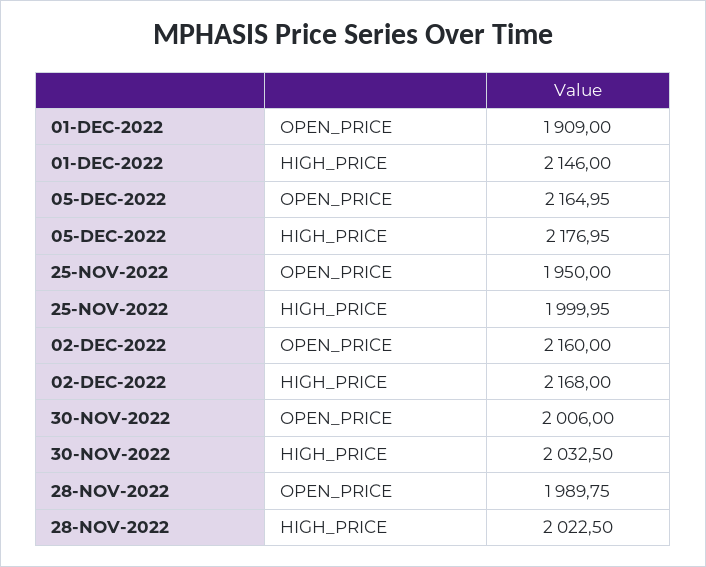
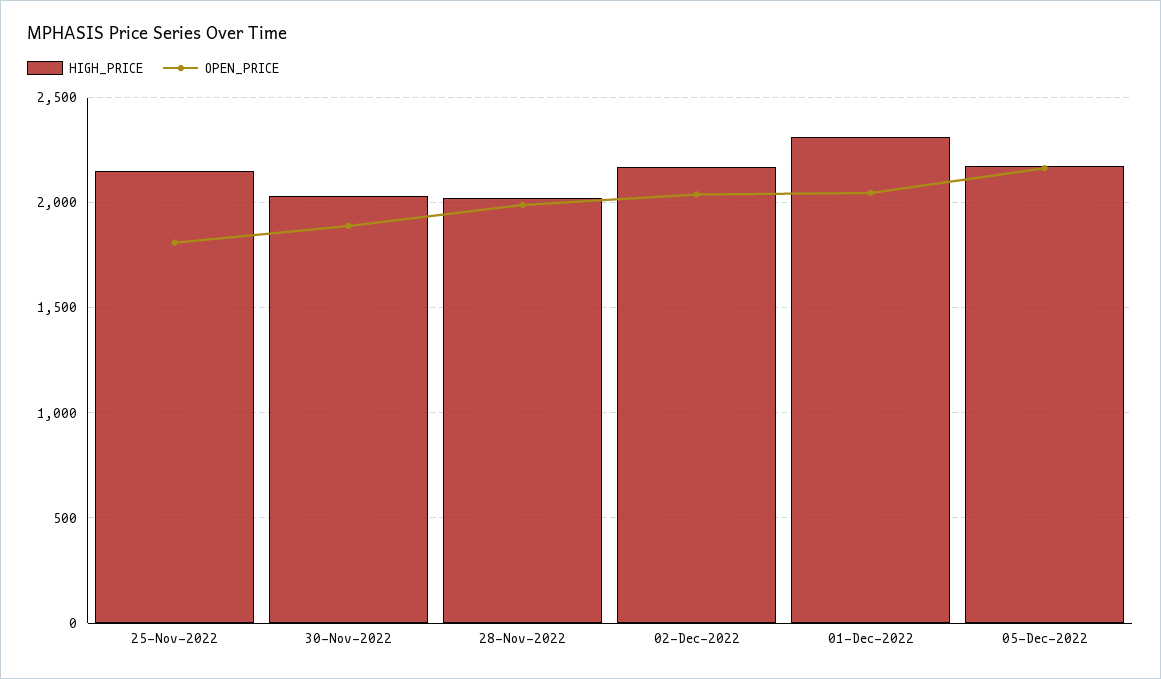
OPEN_PRICE, 01-DEC-2022: 1909 -> 2050
HIGH_PRICE, 01-DEC-2022: 2146 -> 2300
OPEN_PRICE, 25-NOV-2022: 1950 -> 1800
HIGH_PRICE, 25-NOV-2022: 1999.95 -> 2150
OPEN_PRICE, 02-DEC-2022: 2160 -> 2050
OPEN_PRICE, 30-NOV-2022: 2006 -> 1900

